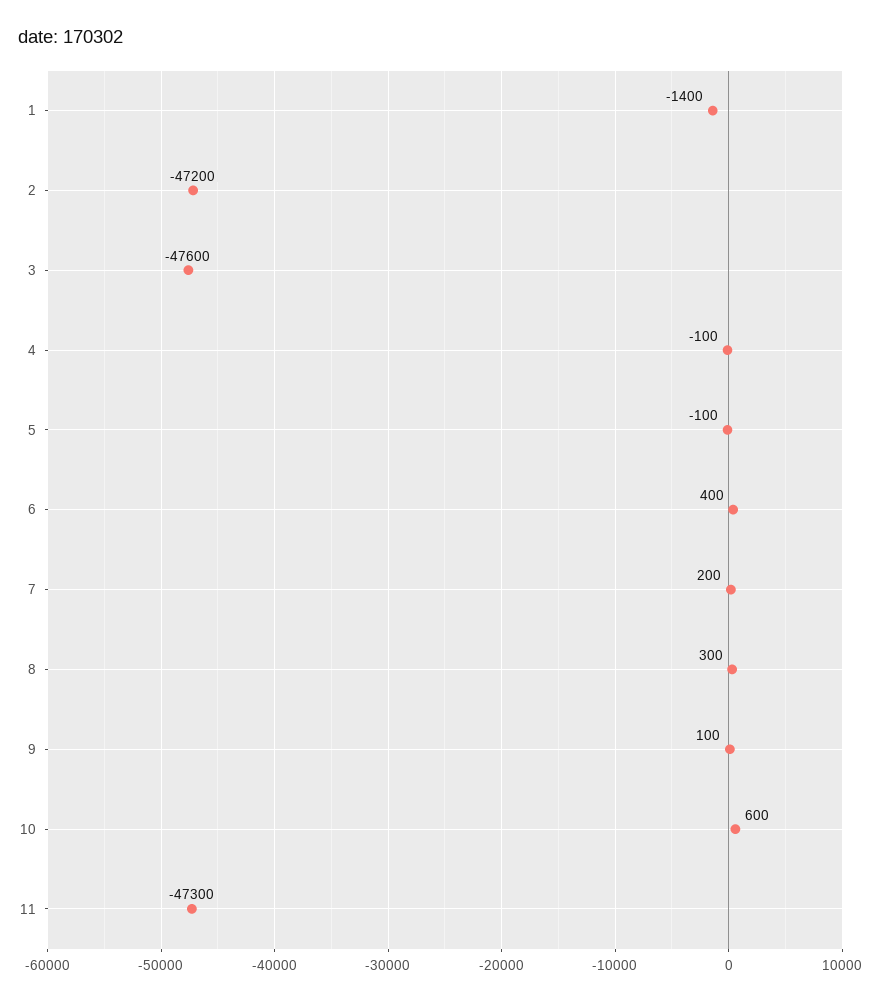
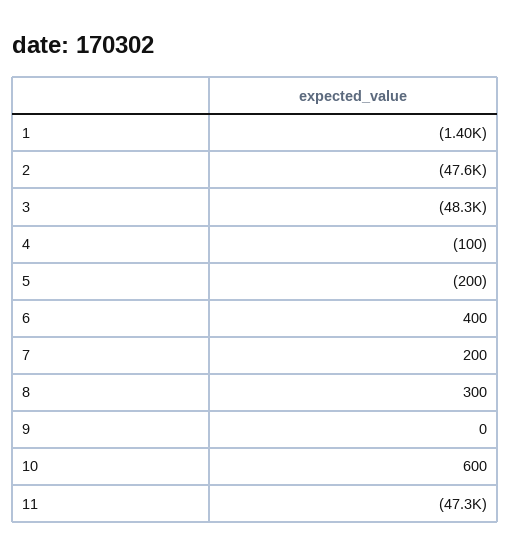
2: -47200 -> -47600
3: -47600 -> -48300
5: -100 -> -200
9: 100 -> 0

